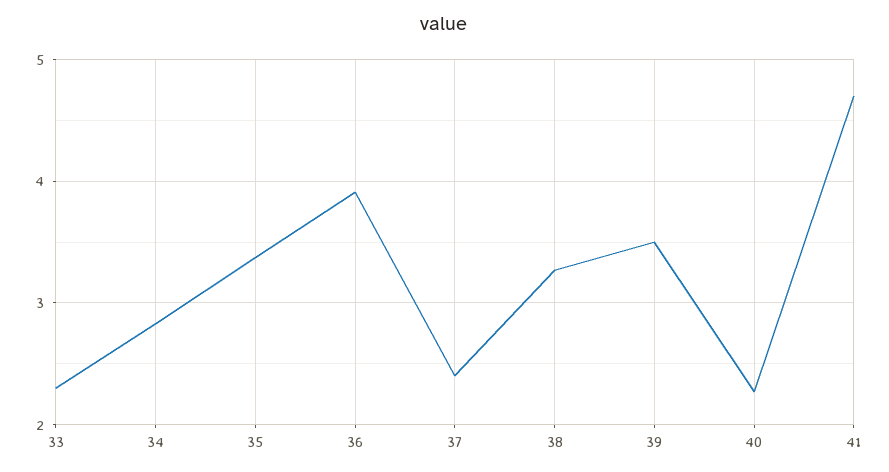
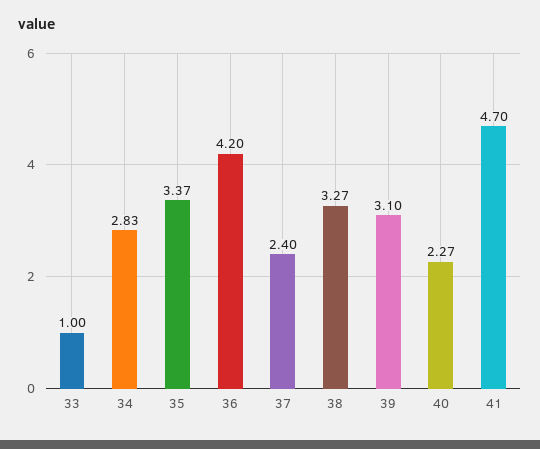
33: 2.3 -> 1
36: 3.9 -> 4.2
39: 3.5 -> 3.1

